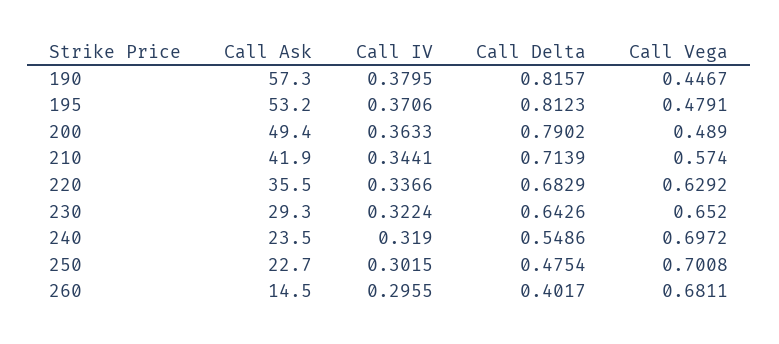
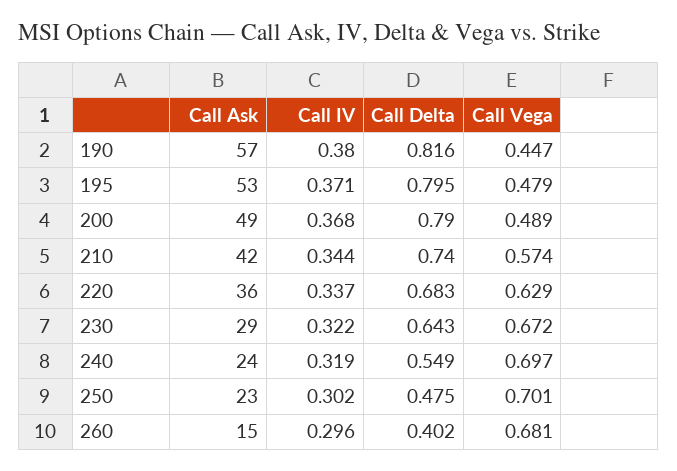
Call Delta, 195: 0.8123 -> 0.795
Call IV, 200: 0.3633 -> 0.368
Call Delta, 210: 0.7139 -> 0.74
Call Vega, 230: 0.652 -> 0.672

